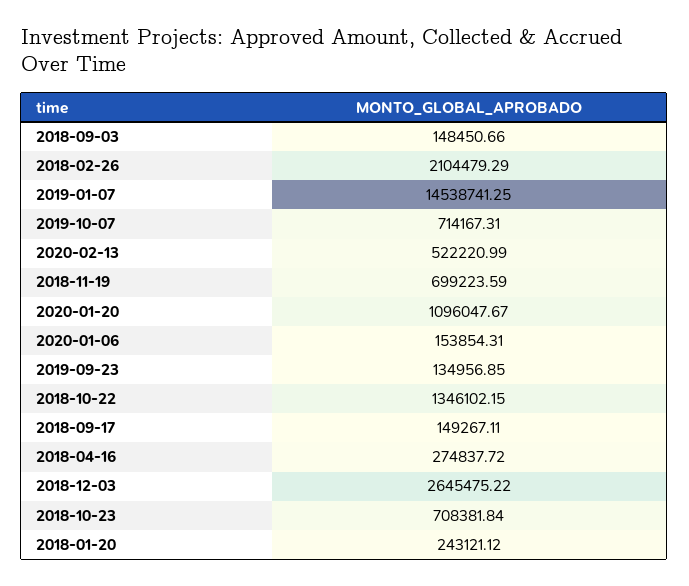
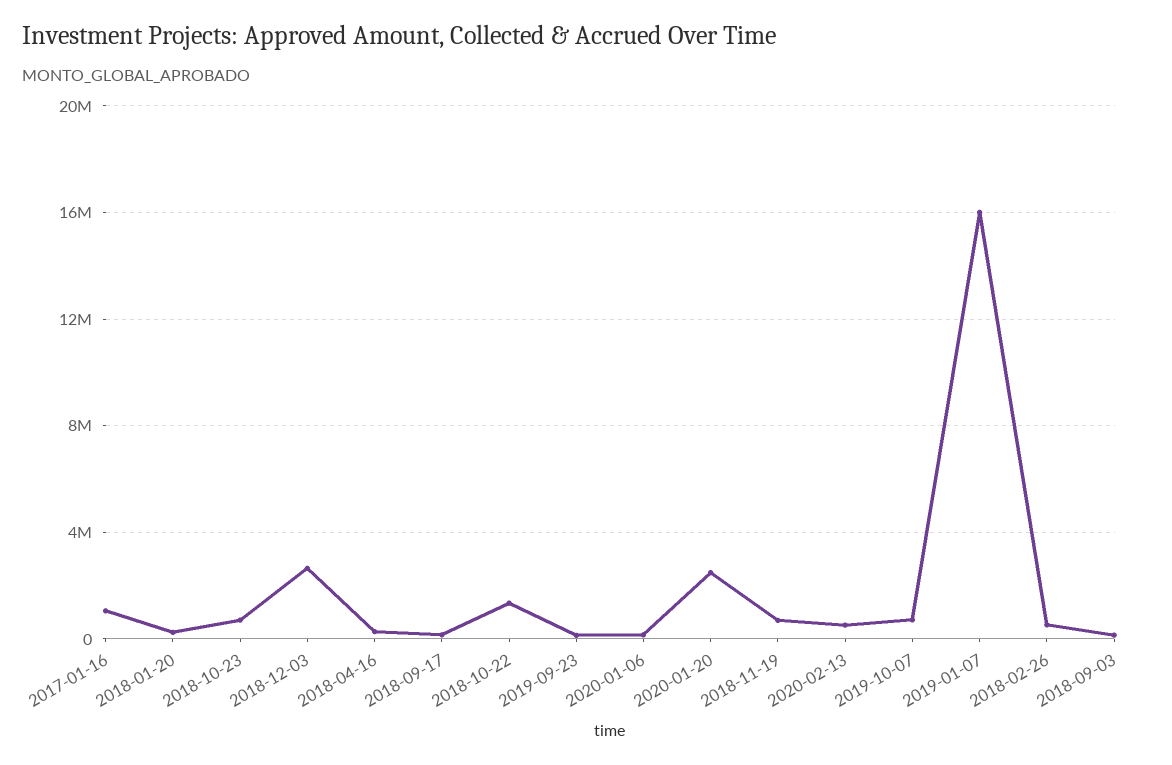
2018-02-26: 2104479.29 -> 500000
2019-01-07: 14538741.25 -> 16000000
2020-01-20: 1096047.67 -> 2500000
2017-01-16: none -> 1000000

